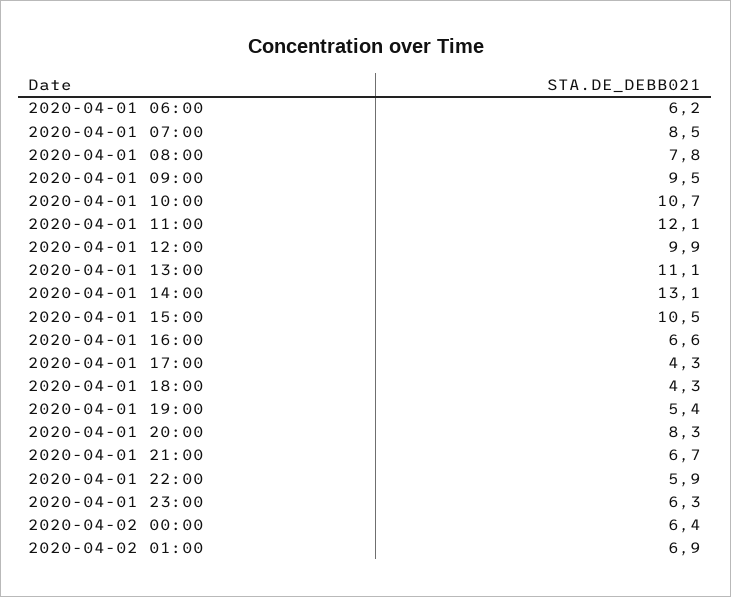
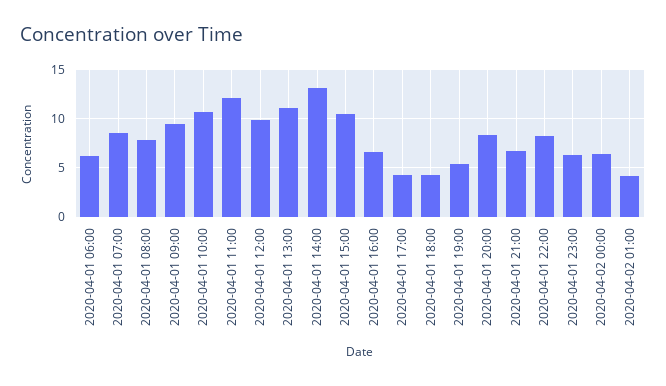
2020-04-01 22:00: 5.9 -> 8
2020-04-02 01:00: 6.9 -> 4

